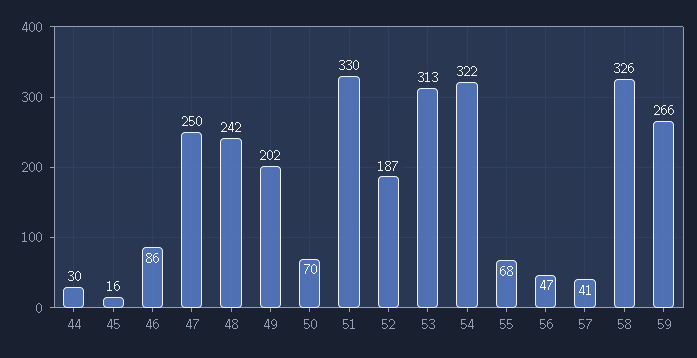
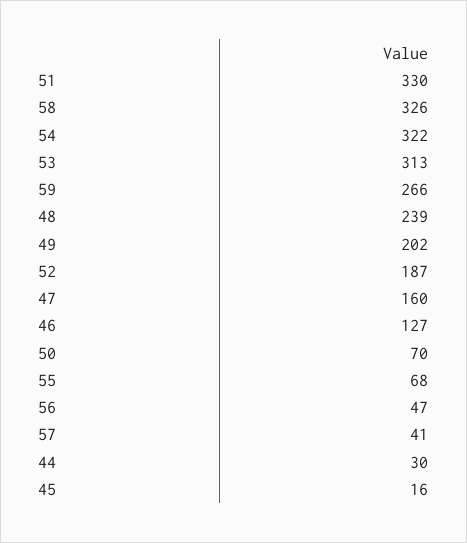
46: 86 -> 127
47: 250 -> 160
48: 242 -> 239

